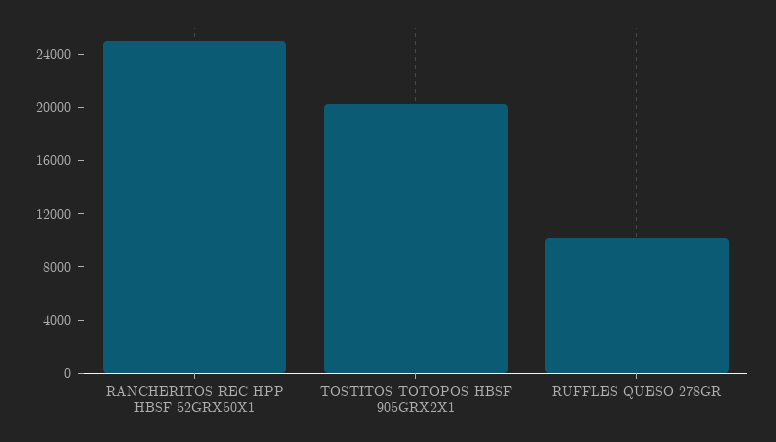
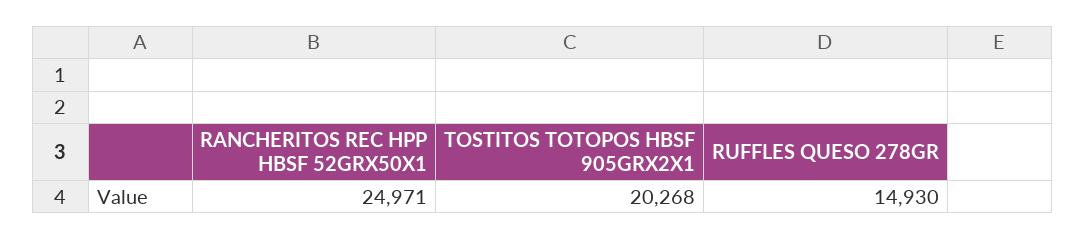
RUFFLES QUESO 278GR: 10000 -> 14930

